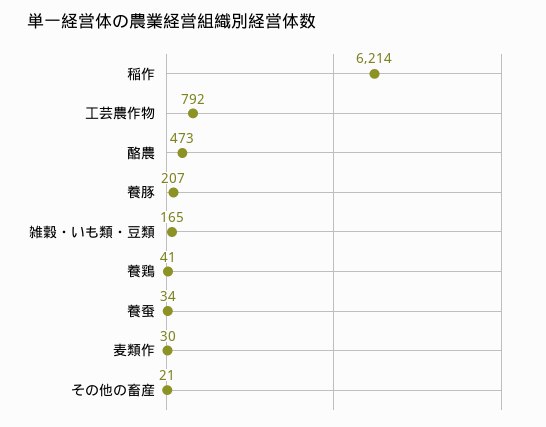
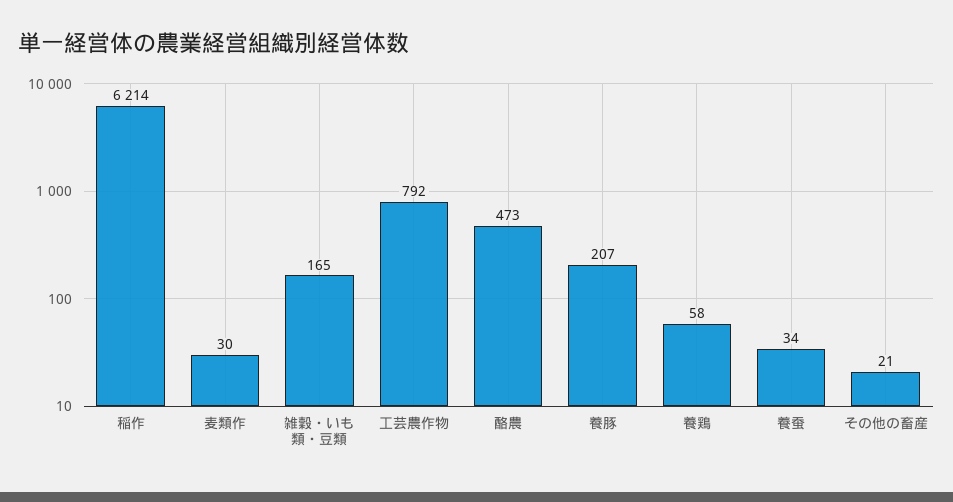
養鶏: 41 -> 58

